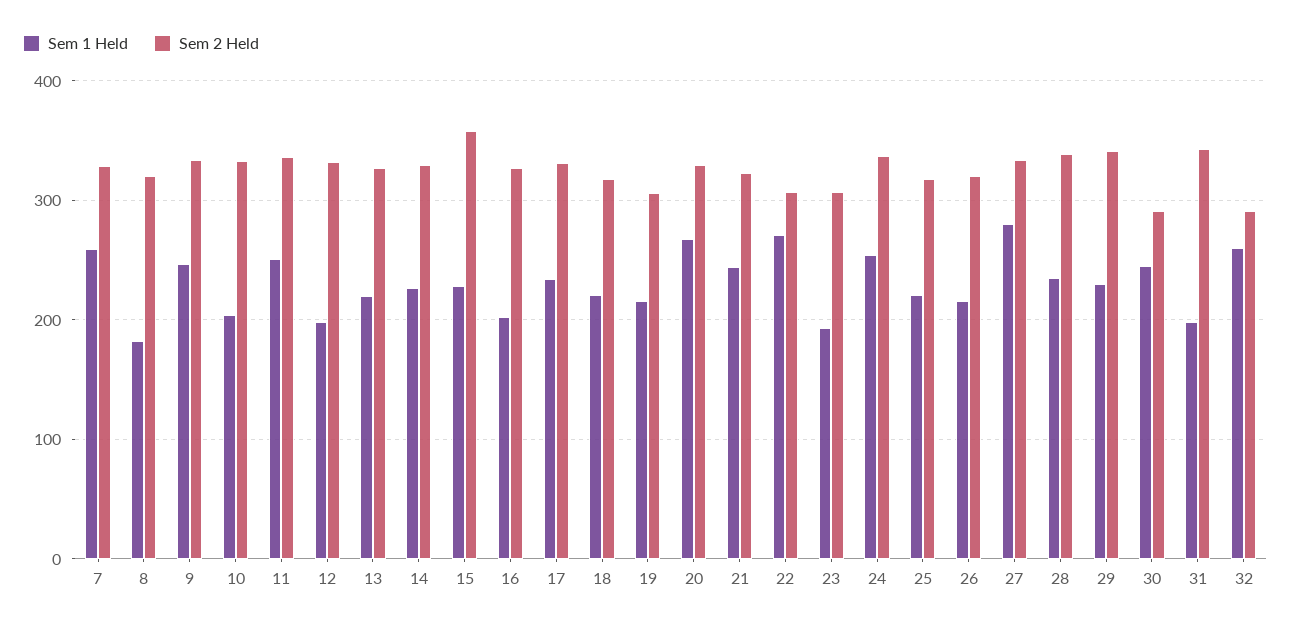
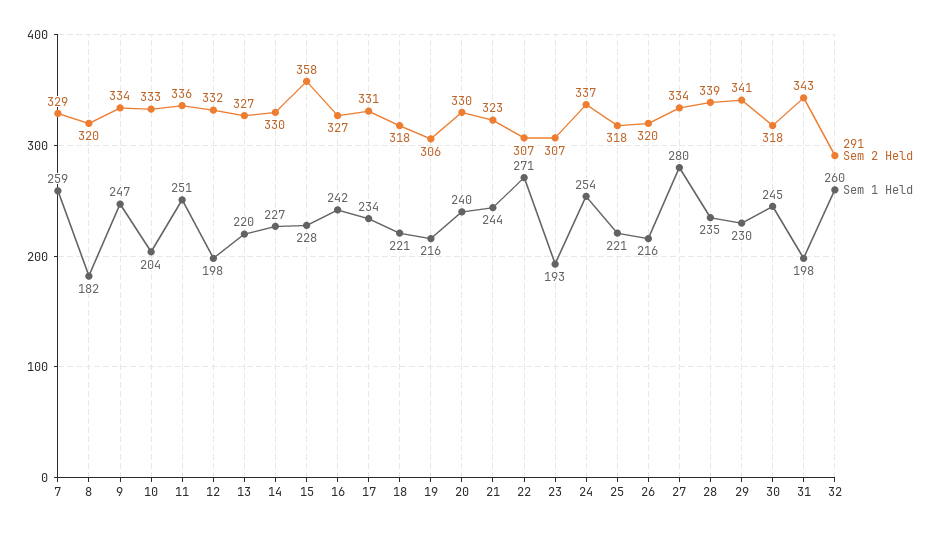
Sem 1 Held, 16: 200 -> 242
Sem 1 Held, 20: 270 -> 240
Sem 2 Held, 30: 290 -> 318

